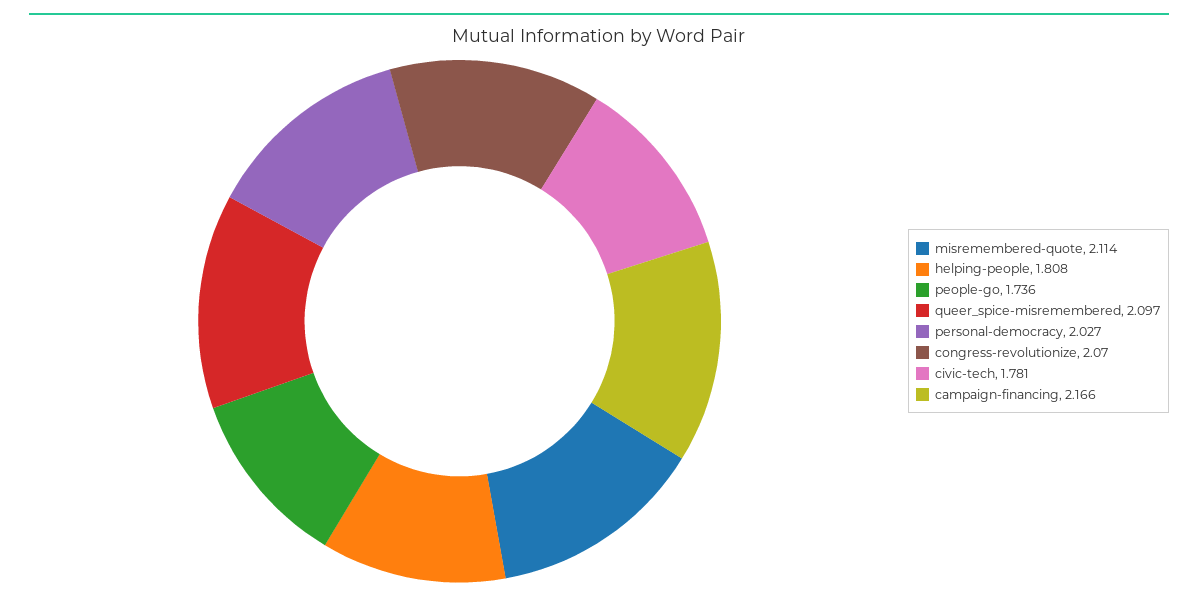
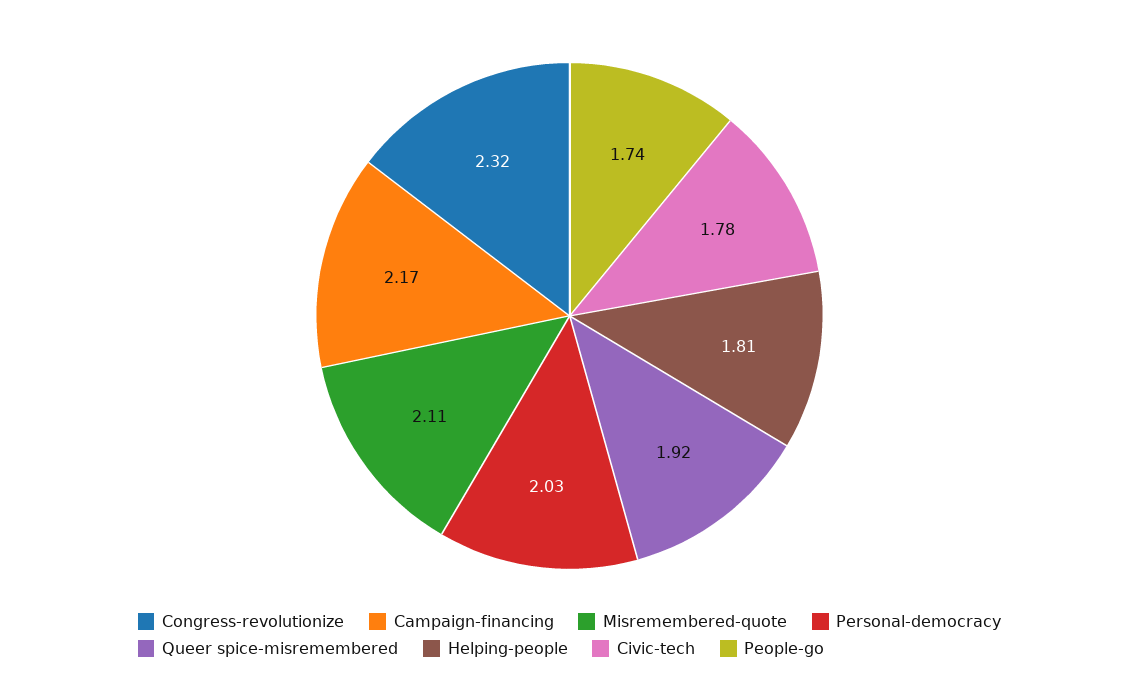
queer_spice-misremembered: 2.097 -> 1.92
congress-revolutionize: 2.07 -> 2.32

